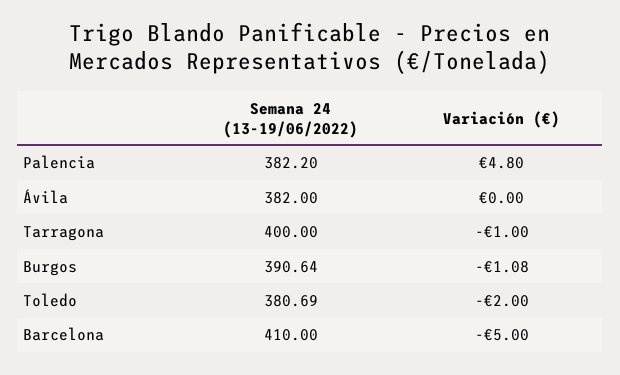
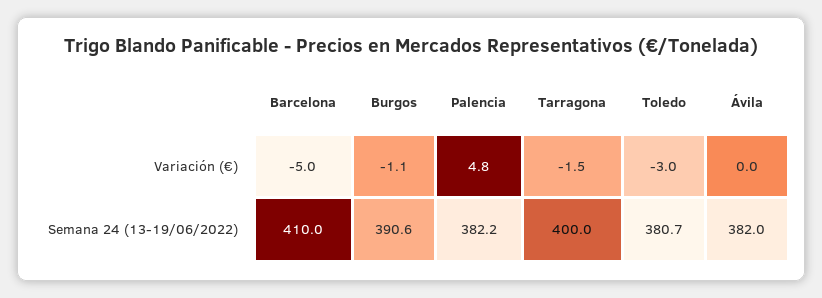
Variación (€), Tarragona: -1 -> -1.5
Variación (€), Toledo: -2 -> -3

